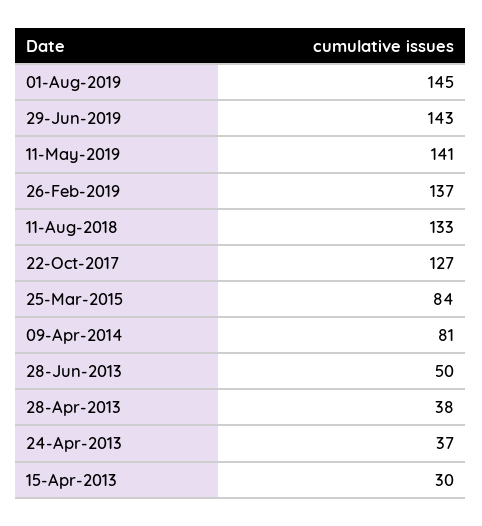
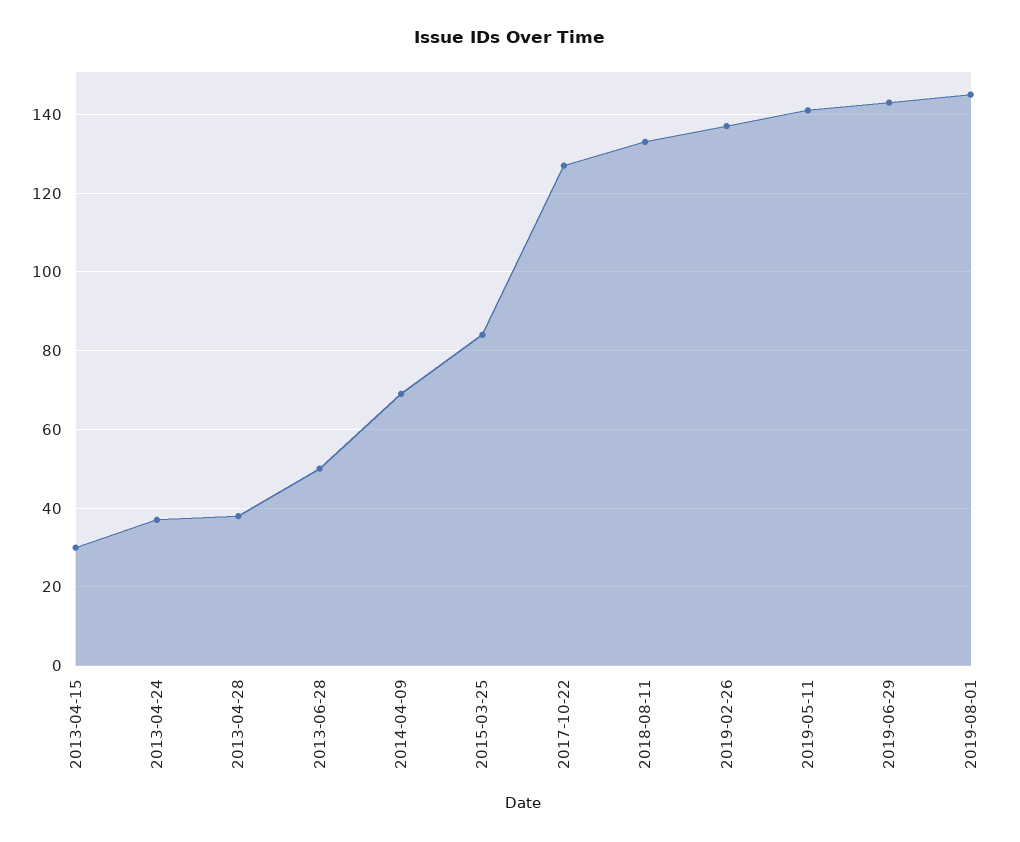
09-Apr-2014: 81 -> 70

